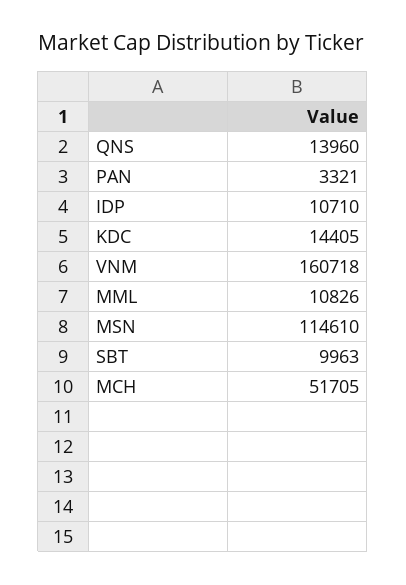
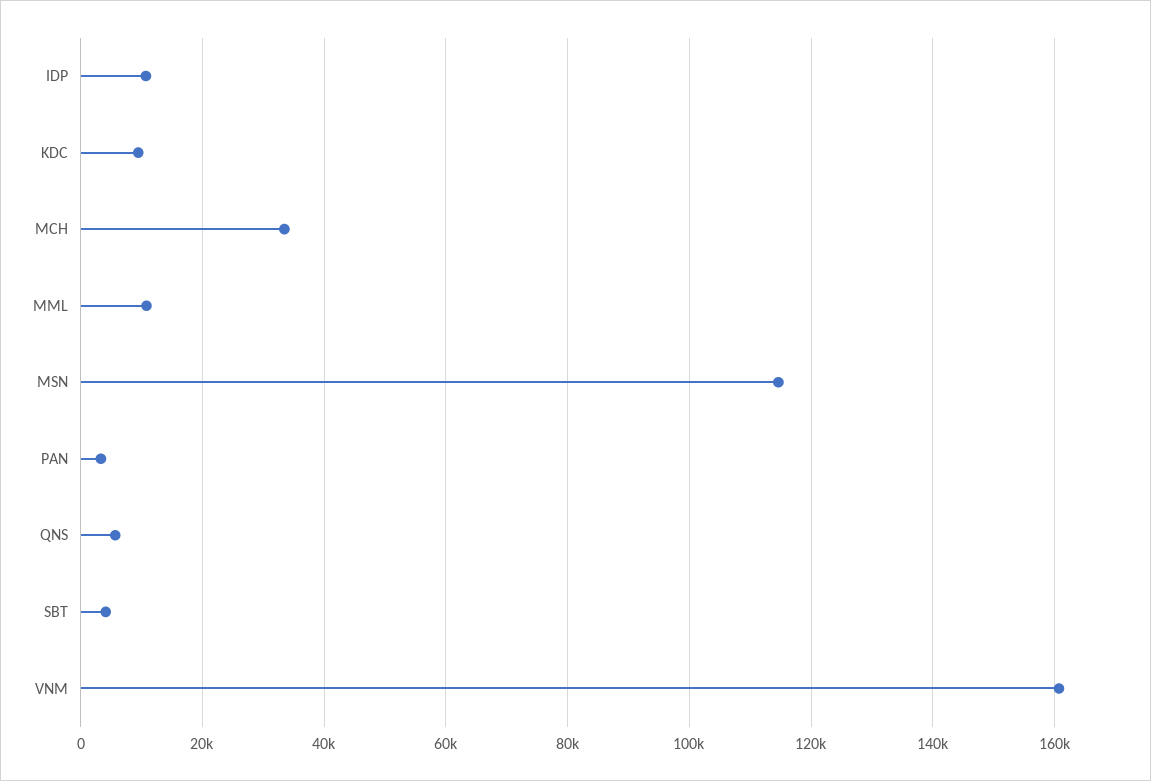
QNS: 13960 -> 6000
KDC: 14405 -> 10000
SBT: 9963 -> 4000
MCH: 51705 -> 34000

